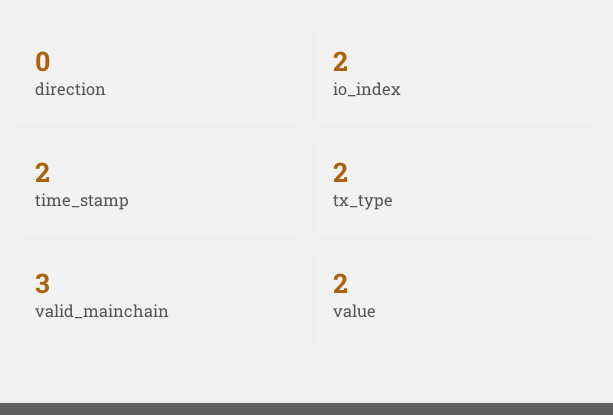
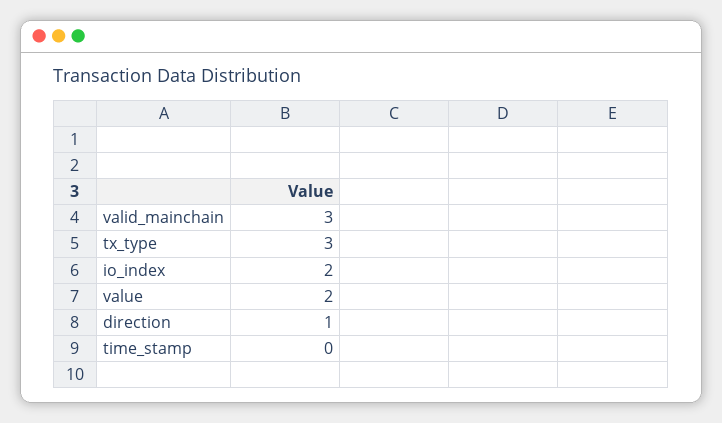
direction: 0 -> 1
time_stamp: 2 -> 0
tx_type: 2 -> 3

